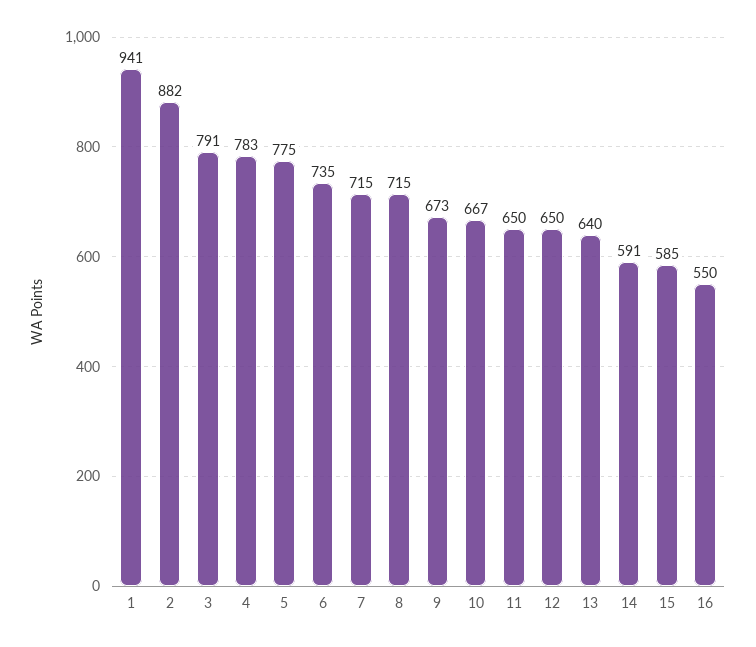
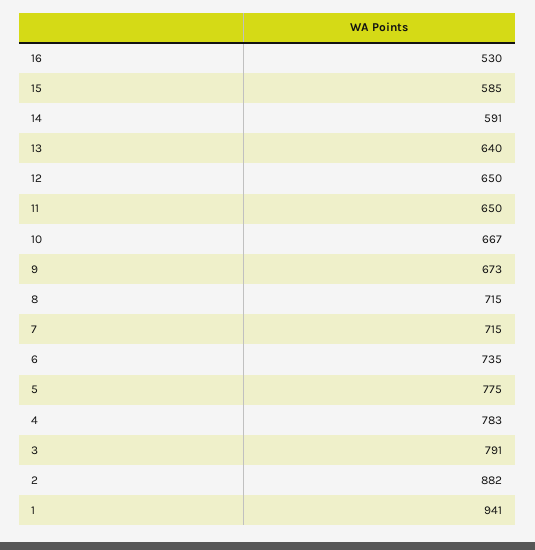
16: 550 -> 530

